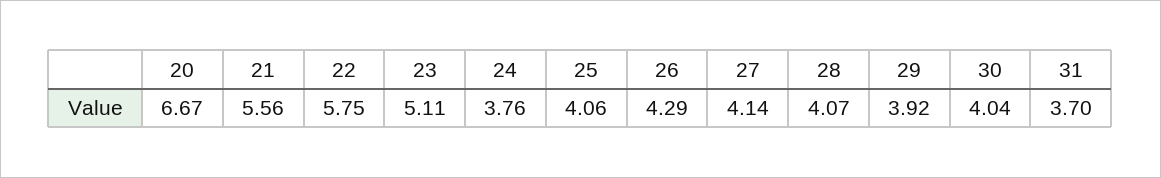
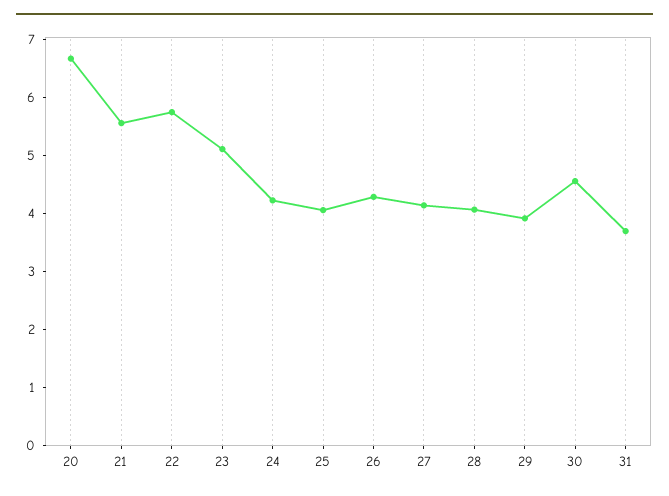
24: 3.76 -> 4.2
30: 4.04 -> 4.6

